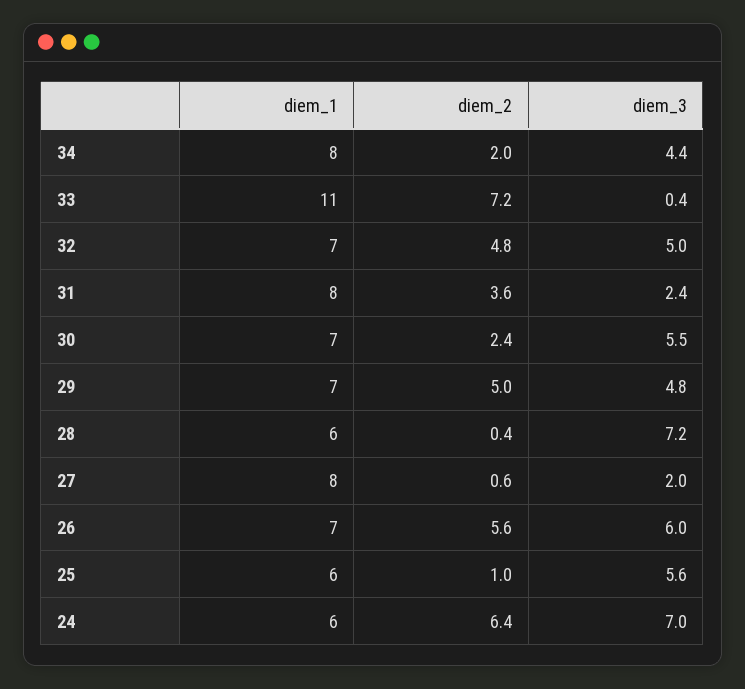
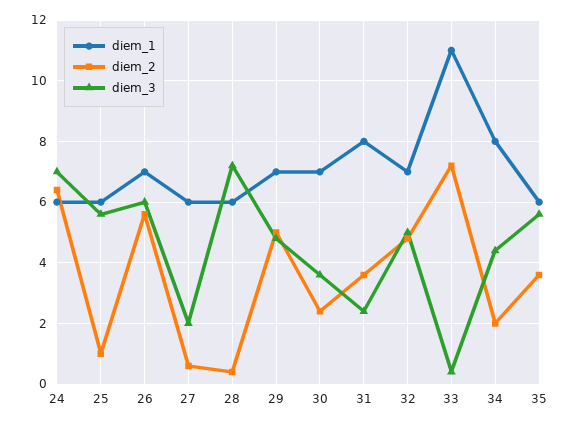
diem_3, 30: 5.5 -> 3.5
diem_1, 27: 8 -> 6
diem_1, 35: none -> 6
diem_2, 35: none -> 3.5
diem_3, 35: none -> 5.5

